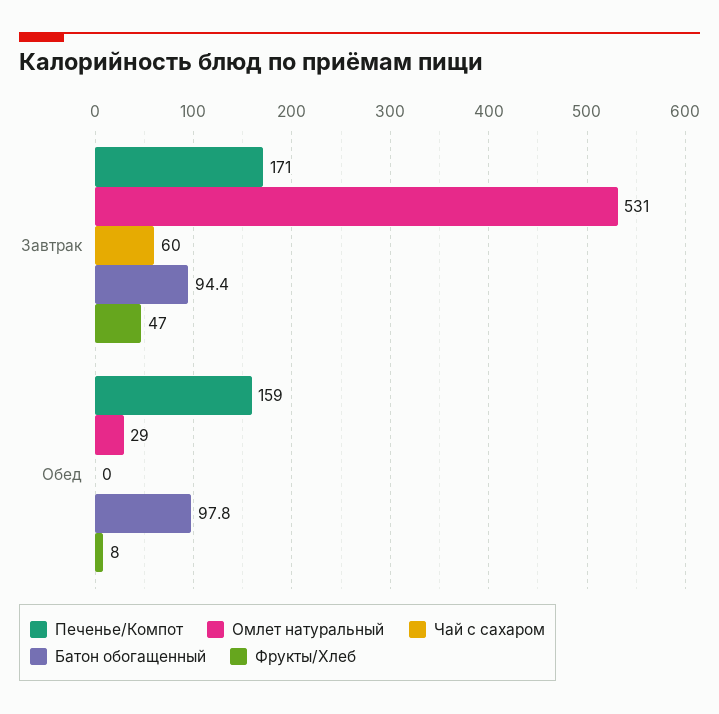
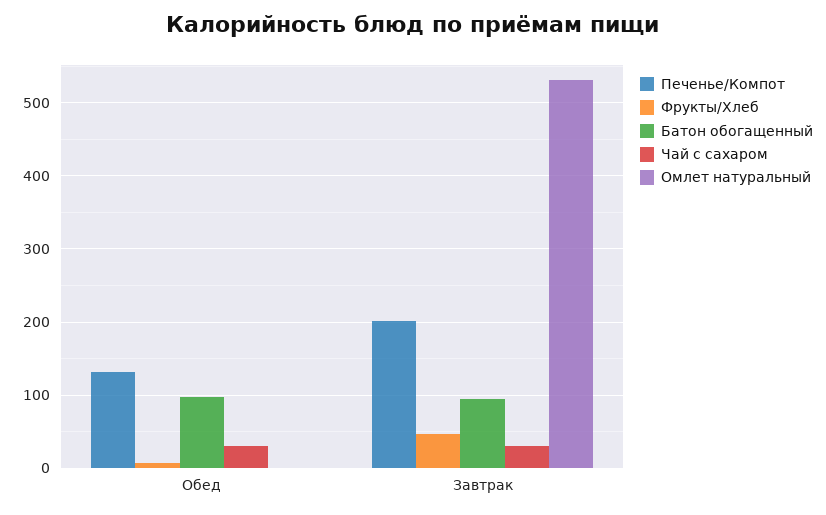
Печенье/Компот, Завтрак: 171 -> 200
Чай с сахаром, Завтрак: 60 -> 30
Печенье/Компот, Обед: 159 -> 130
Омлет натуральный, Обед: 29 -> 0
Чай с сахаром, Обед: 0 -> 30

